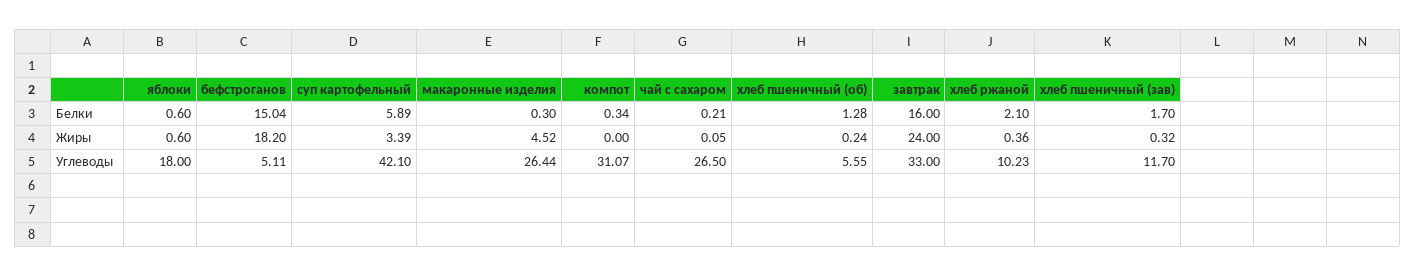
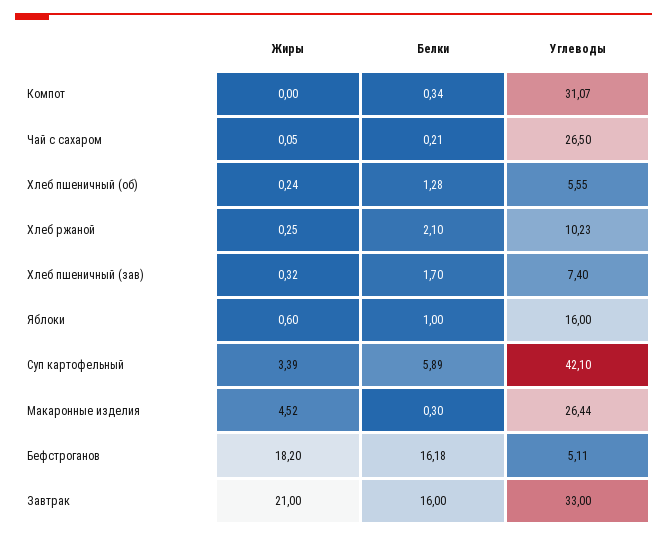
яблоки, Белки: 0.6 -> 1
бефстроганов, Белки: 15.04 -> 16.18
завтрак, Жиры: 24 -> 21
хлеб ржаной, Жиры: 0.36 -> 0.25
яблоки, Углеводы: 18 -> 16
хлеб пшеничный (зав), Углеводы: 11.7 -> 7.4

